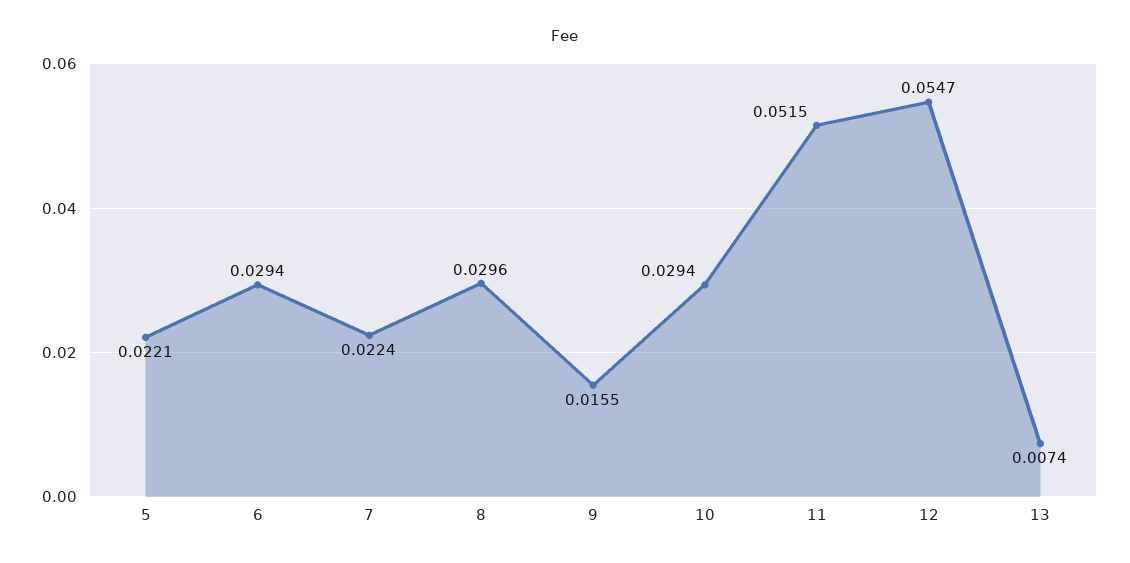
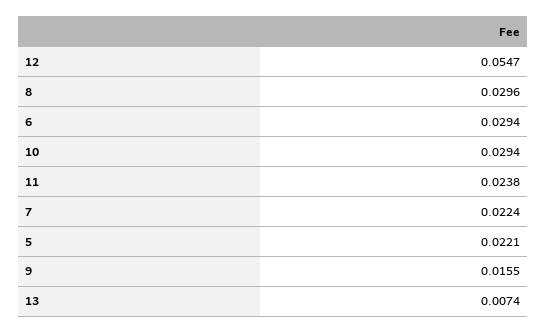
11: 0.0515 -> 0.0238

